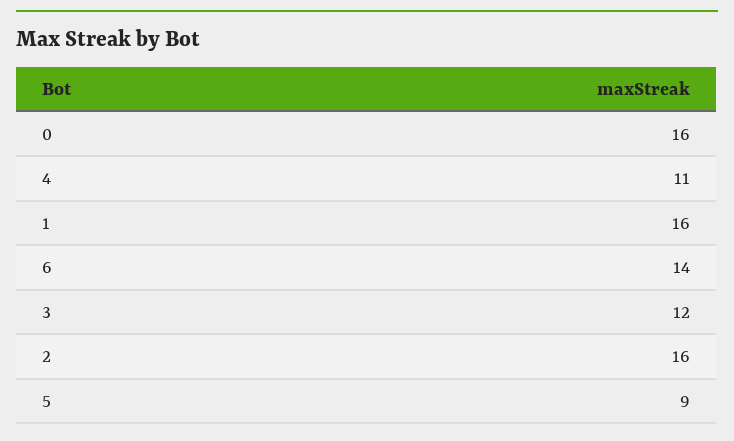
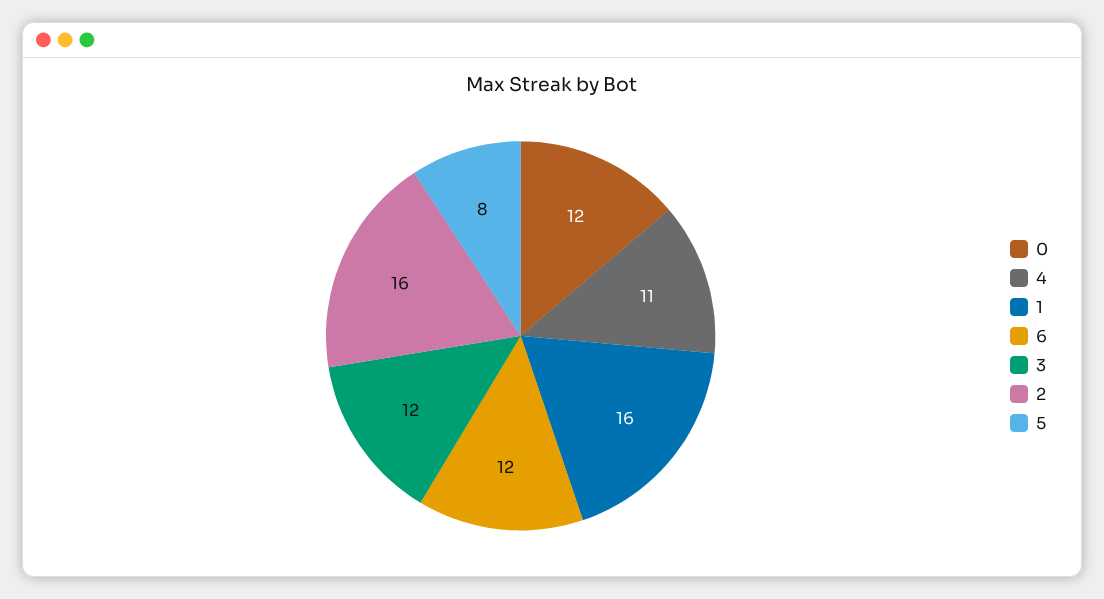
0: 16 -> 12
6: 14 -> 12
5: 9 -> 8

